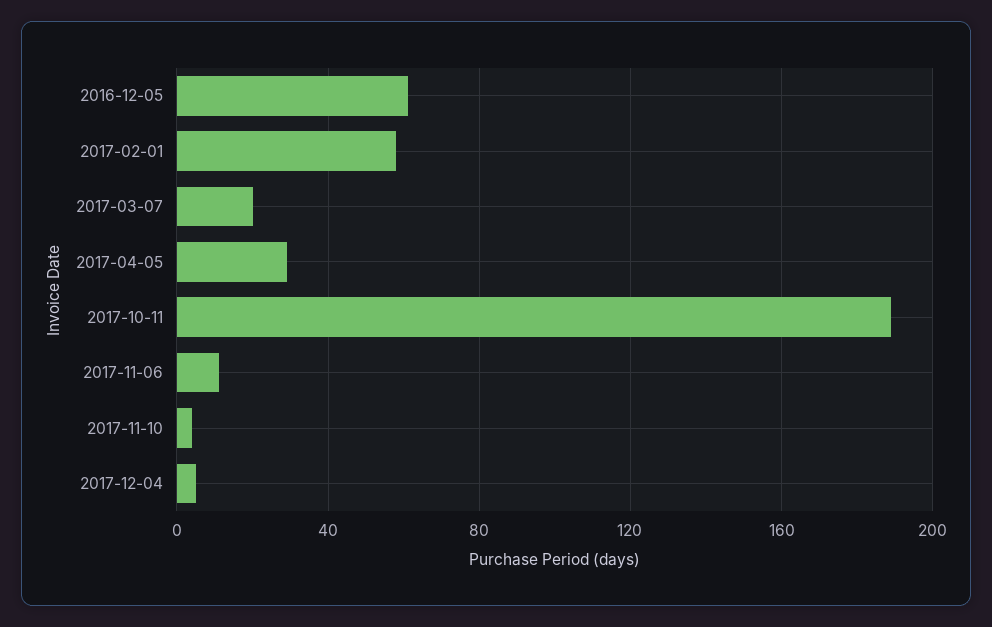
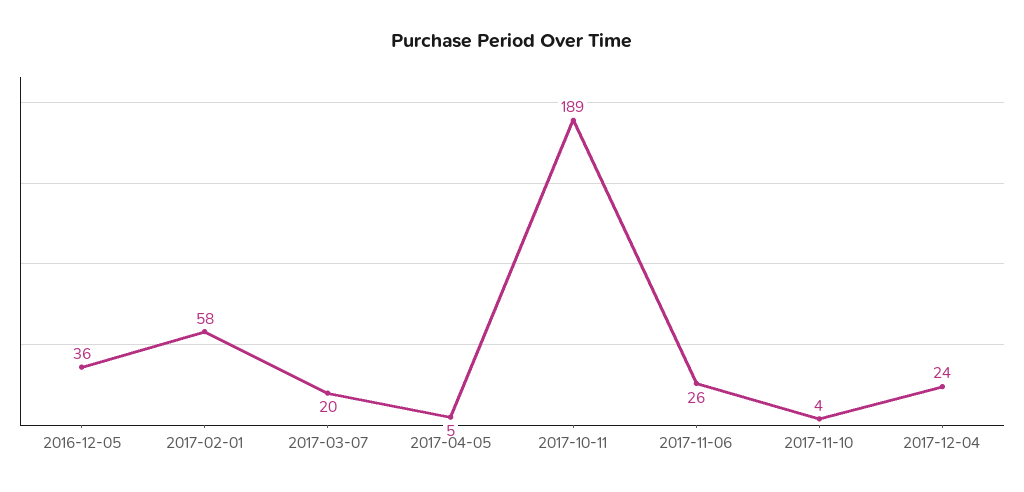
2016-12-05: 60 -> 36
2017-04-05: 30 -> 5
2017-11-06: 10 -> 26
2017-12-04: 5 -> 24

